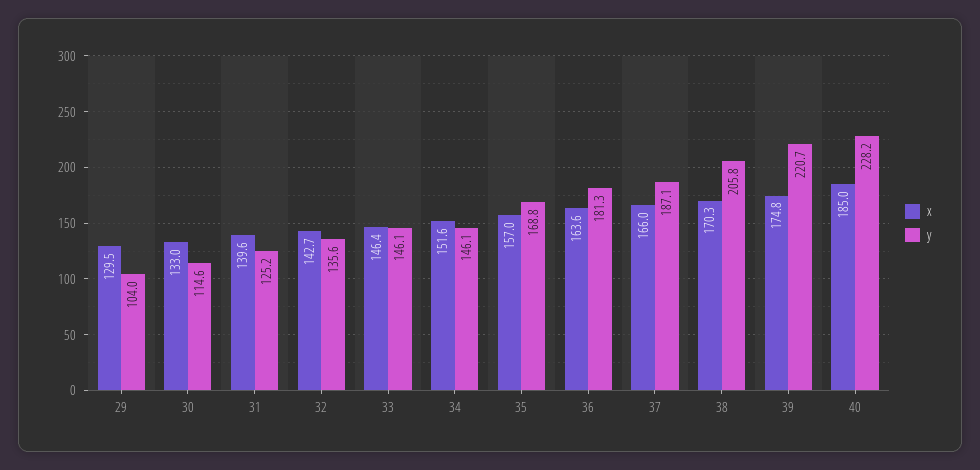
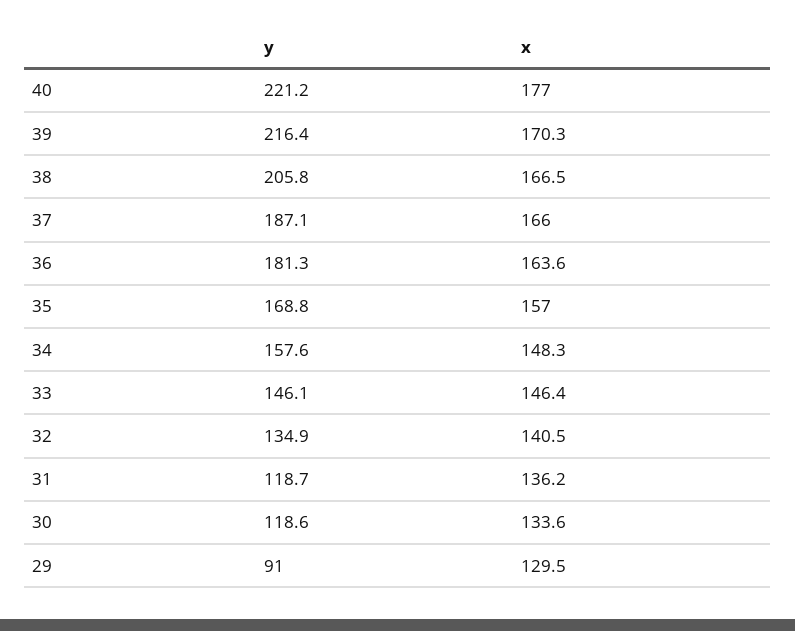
y, 29: 104 -> 91
x, 30: 133 -> 133.6
y, 30: 114.6 -> 118.6
x, 31: 139.6 -> 136.2
y, 31: 125.2 -> 118.7
x, 32: 142.7 -> 140.5
y, 32: 135.6 -> 134.9
x, 34: 151.6 -> 148.3
y, 34: 146.1 -> 157.6
x, 38: 170.3 -> 166.5
x, 39: 174.8 -> 170.3
y, 39: 220.7 -> 216.4
x, 40: 185 -> 177
y, 40: 228.2 -> 221.2

